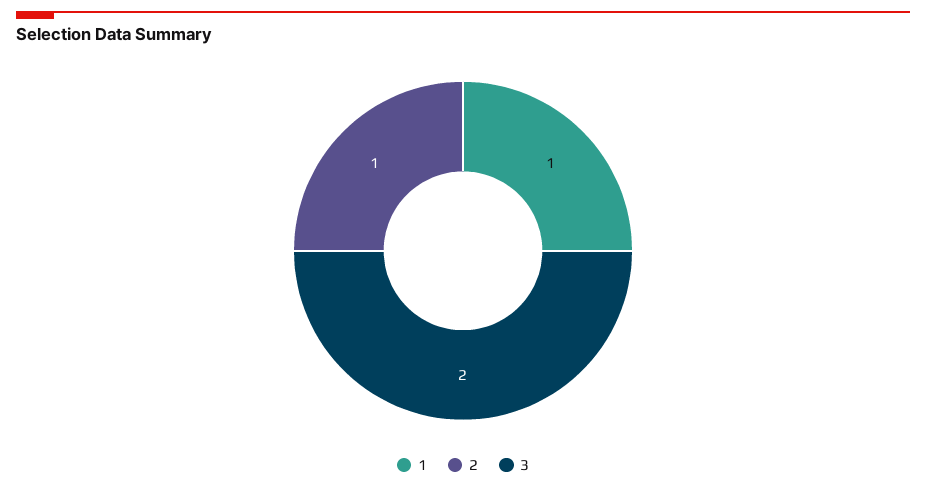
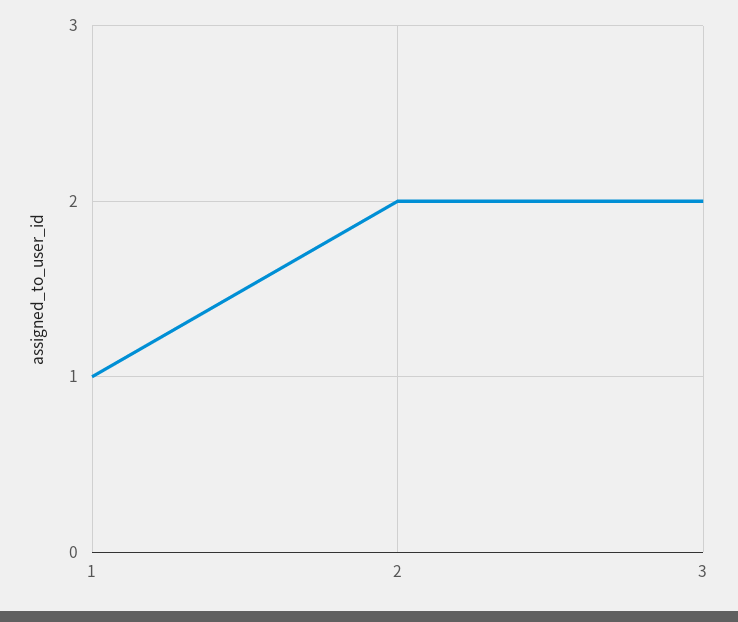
2: 1 -> 2

